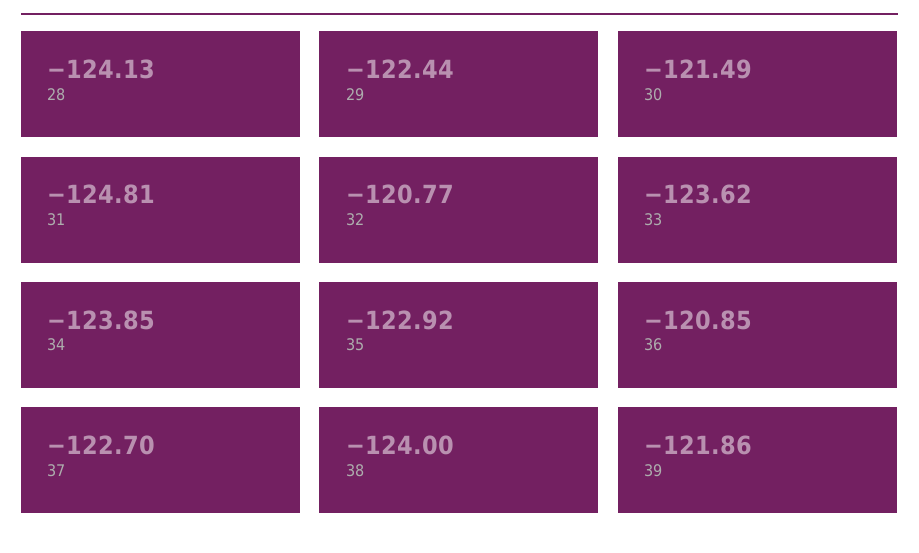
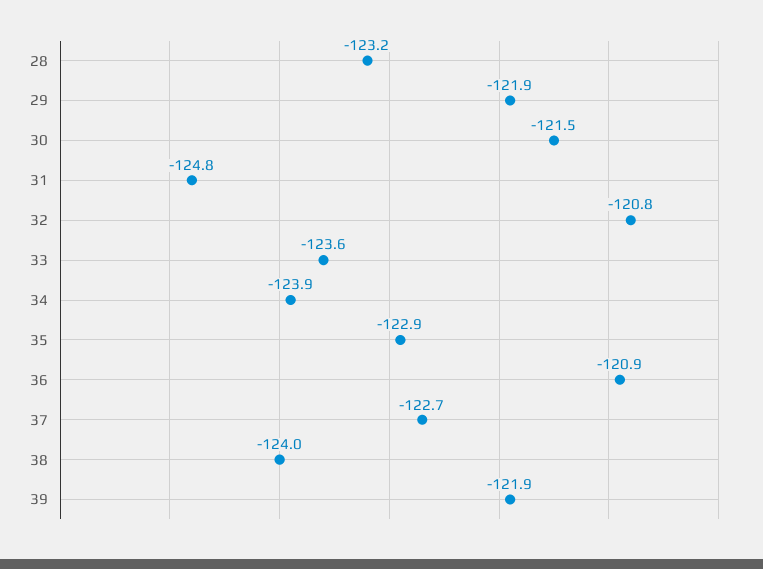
28: -124.13 -> -123.2
29: -122.44 -> -121.9

